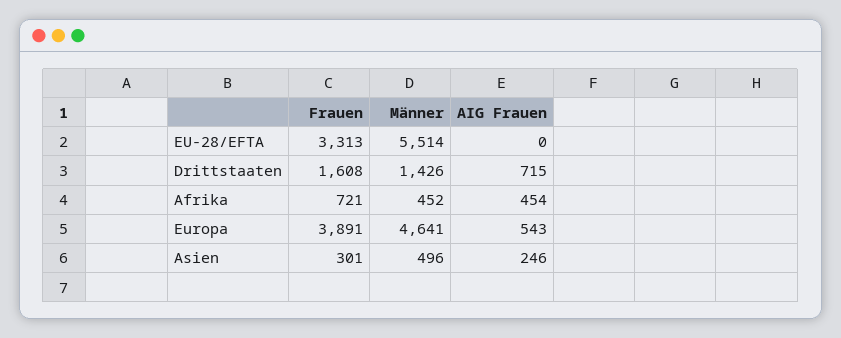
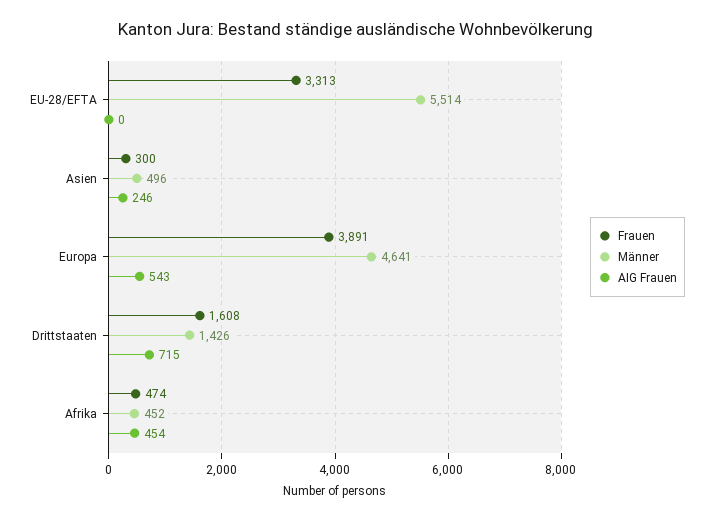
Frauen, Afrika: 721 -> 474
Frauen, Asien: 301 -> 300

